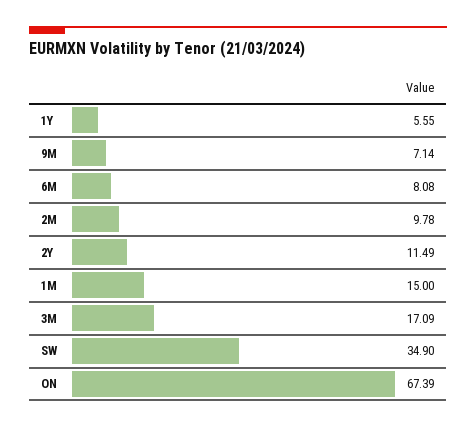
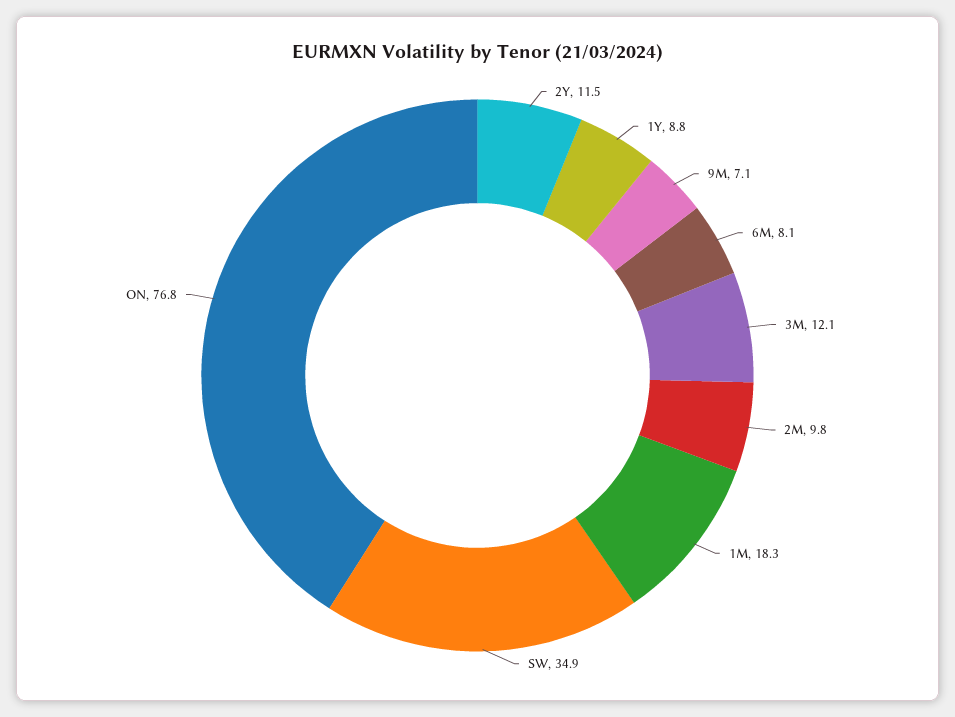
1Y: 5.55 -> 8.8
1M: 15 -> 18.3
3M: 17.09 -> 12.1
ON: 67.39 -> 76.8

